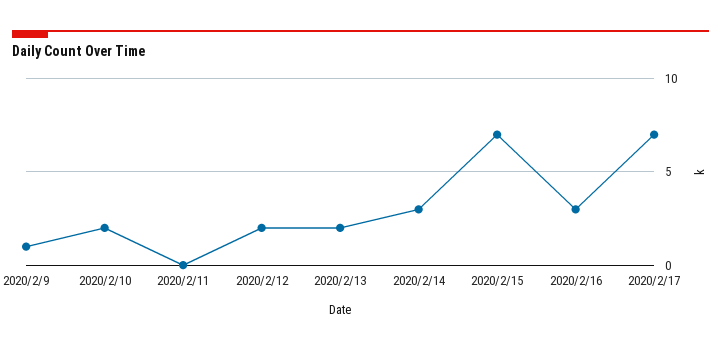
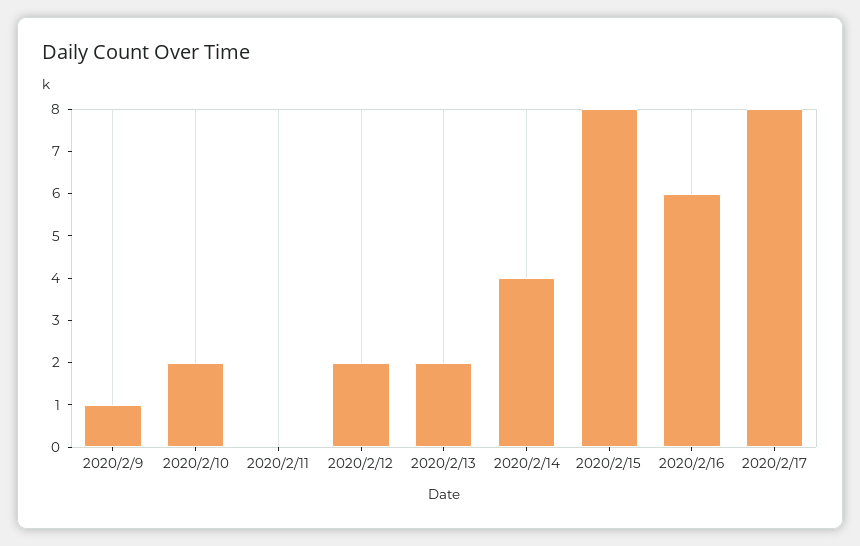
2020/2/14: 3 -> 4
2020/2/15: 7 -> 8
2020/2/16: 3 -> 6
2020/2/17: 7 -> 8

